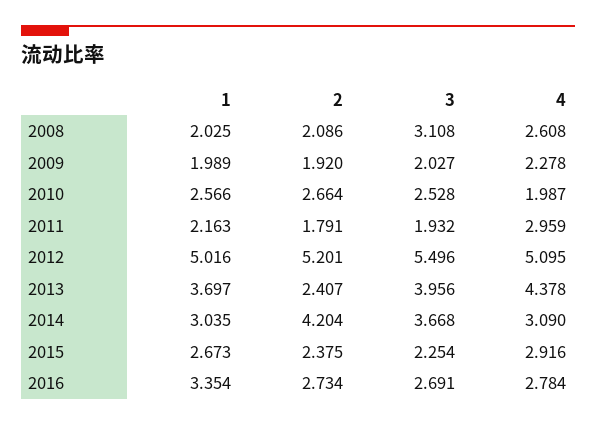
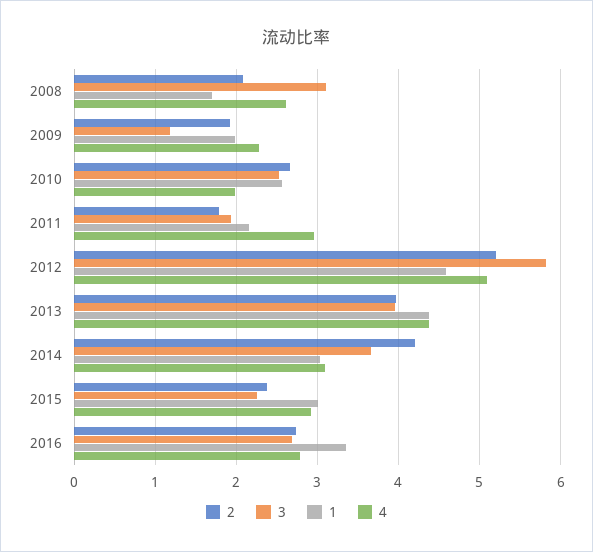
1, 2008: 2.025 -> 1.7
3, 2009: 2.027 -> 1.2
1, 2012: 5.016 -> 4.6
3, 2012: 5.496 -> 5.8
1, 2013: 3.697 -> 4.4
2, 2013: 2.407 -> 4
1, 2015: 2.673 -> 3

